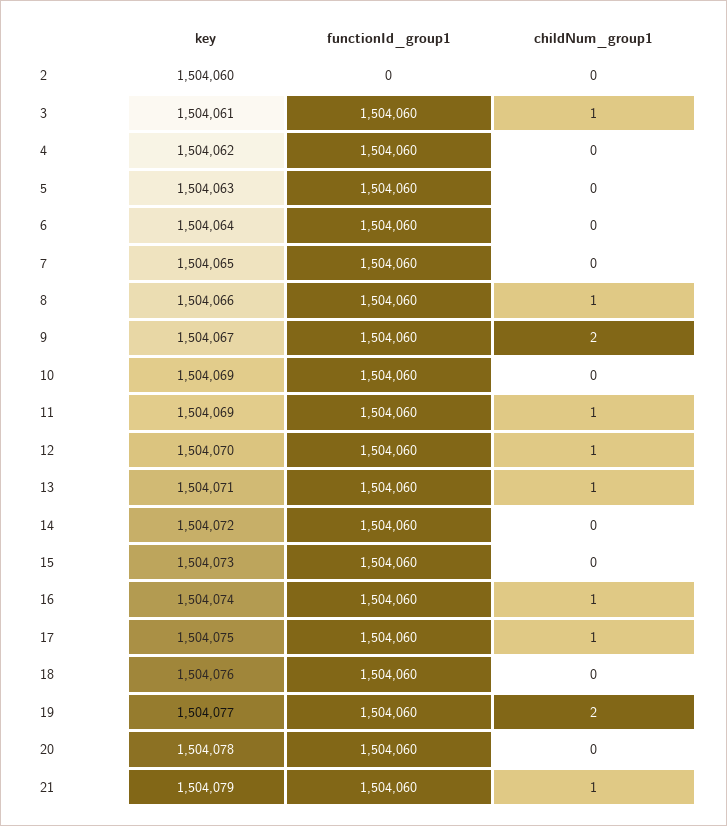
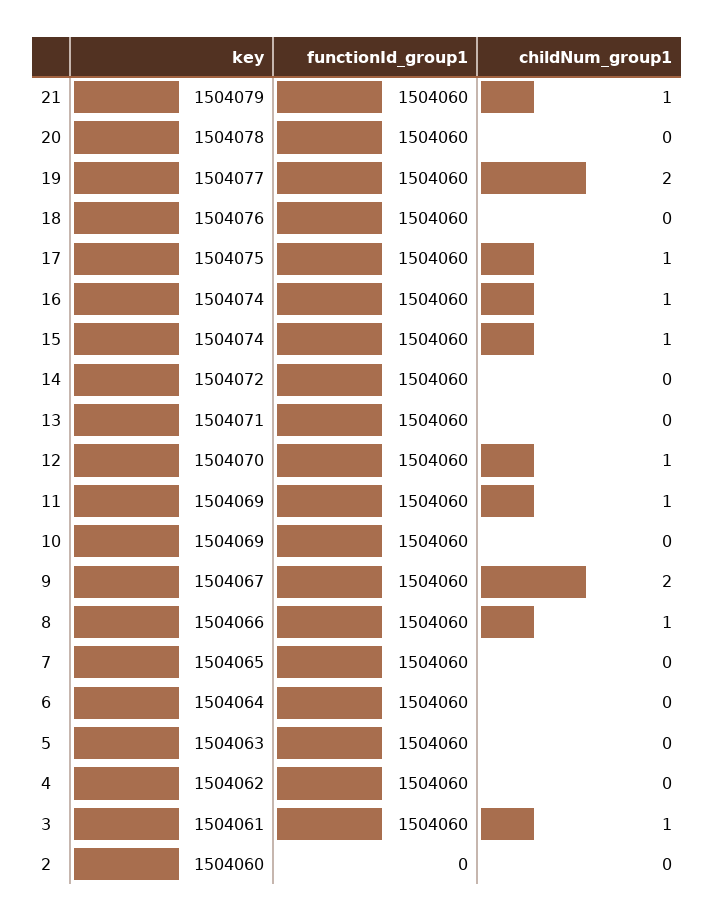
childNum_group1, 13: 1 -> 0
key, 15: 1504073 -> 1504074
childNum_group1, 15: 0 -> 1

